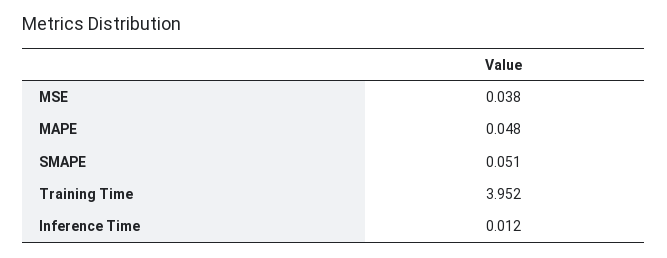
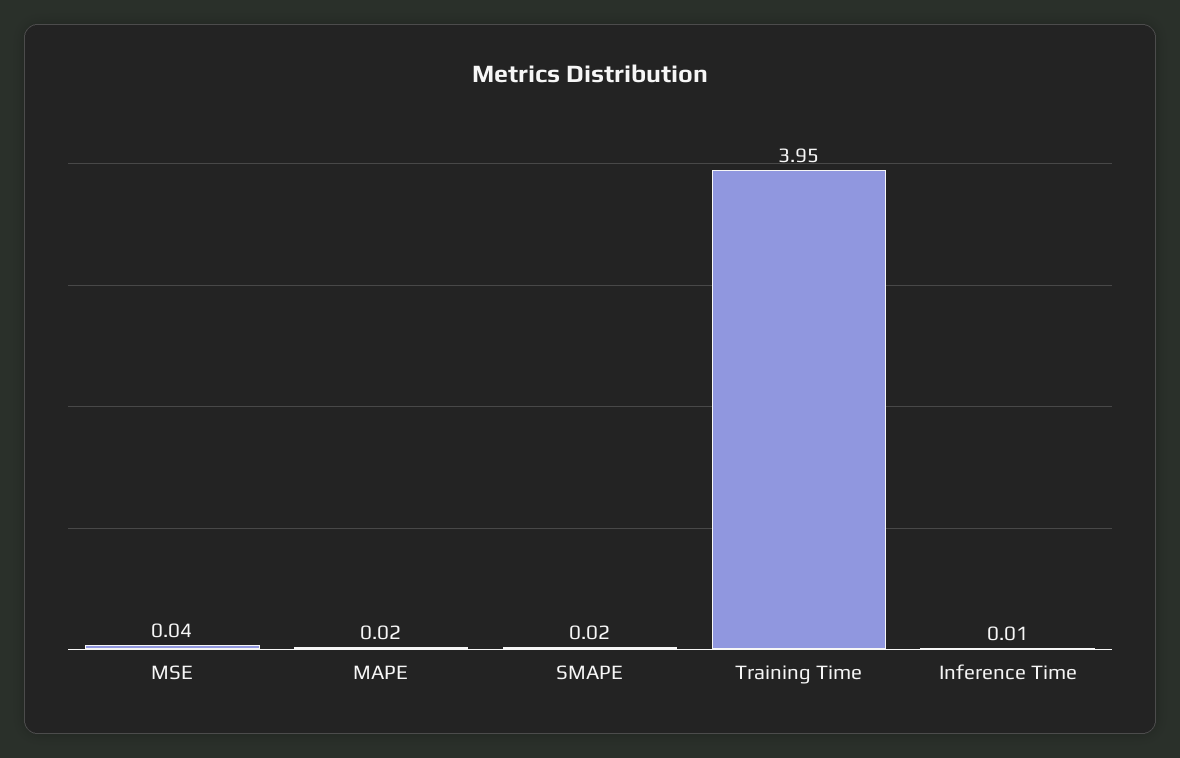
MAPE: 0.048 -> 0.02
SMAPE: 0.051 -> 0.02

